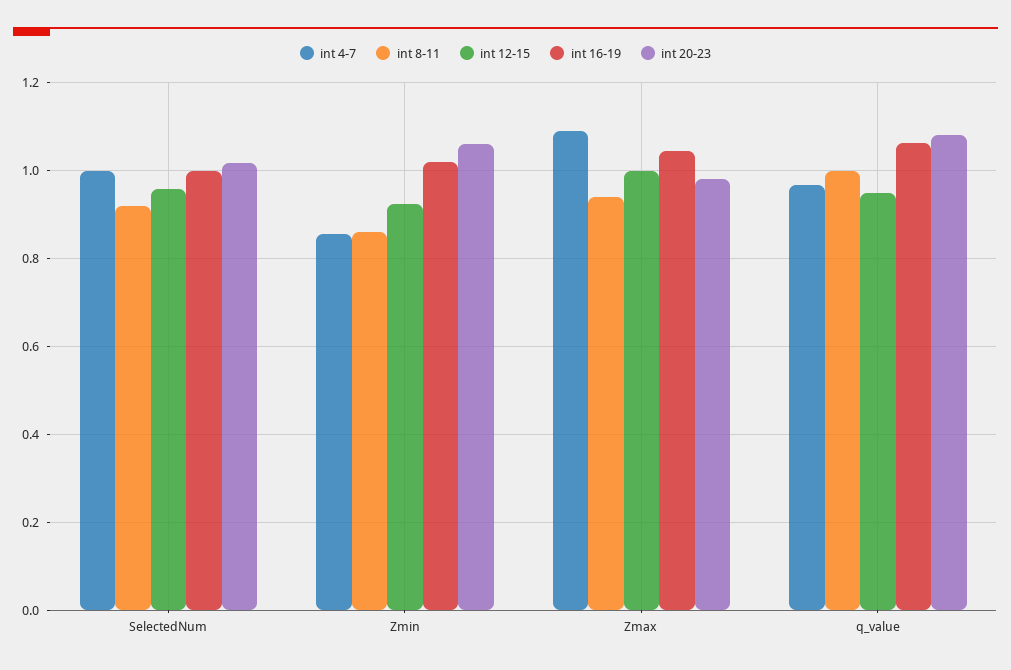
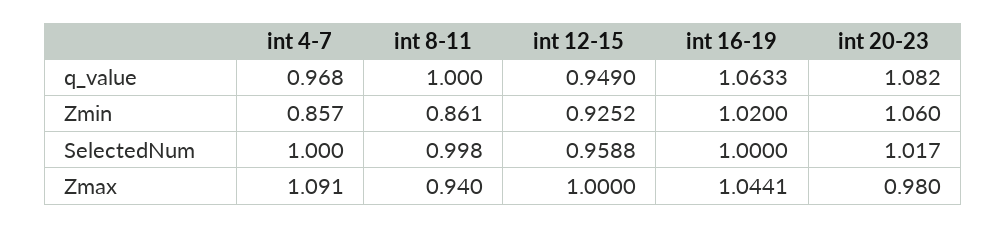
int 8-11, SelectedNum: 0.92 -> 0.998

